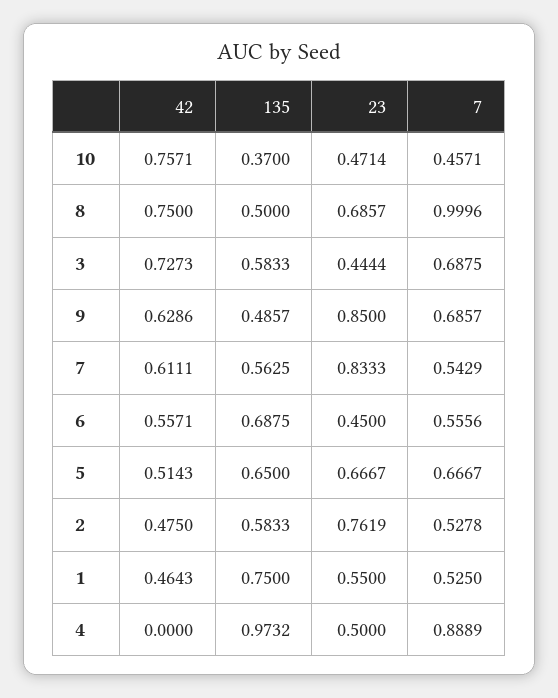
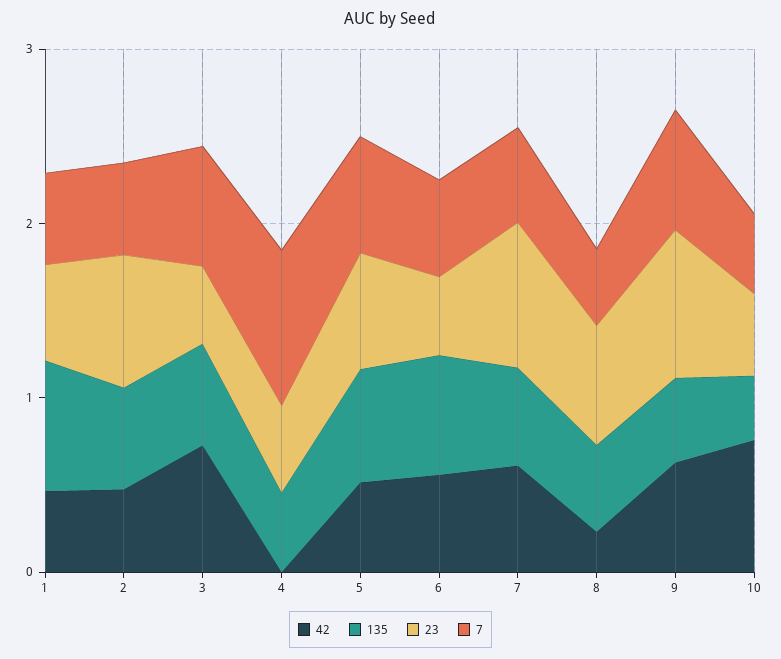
42, 8: 0.75 -> 0.2
7, 8: 0.9996 -> 0.4
135, 4: 0.9732 -> 0.4

